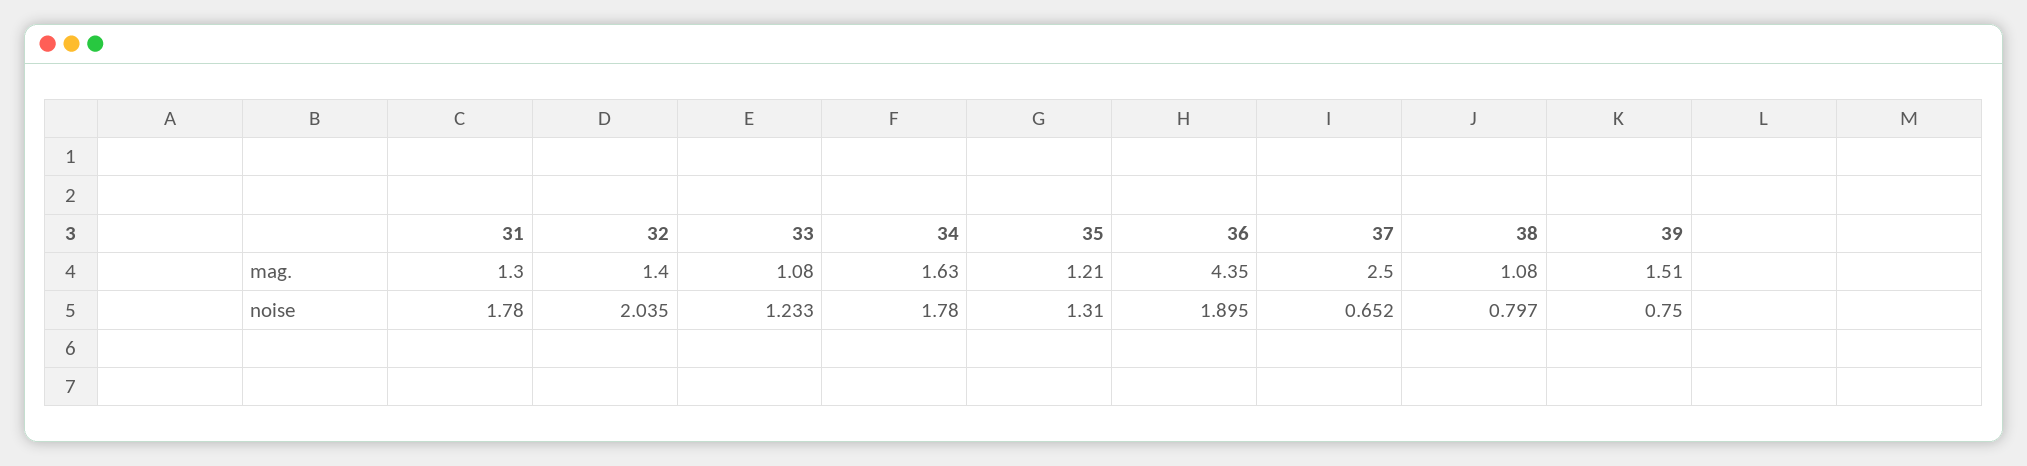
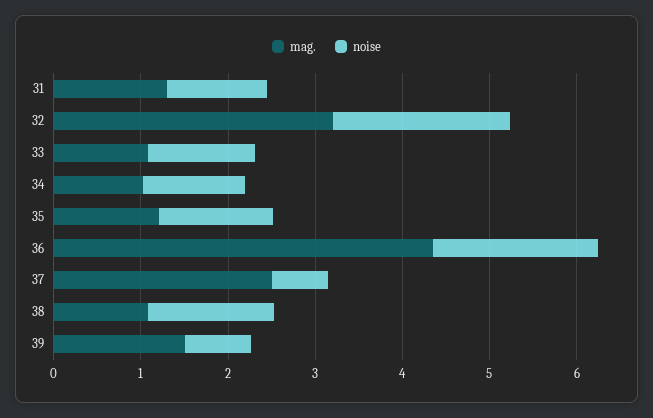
mag., 32: 1.4 -> 3.2
mag., 34: 1.63 -> 1
noise, 31: 1.78 -> 1.2
noise, 34: 1.78 -> 1.2
noise, 38: 0.797 -> 1.4

